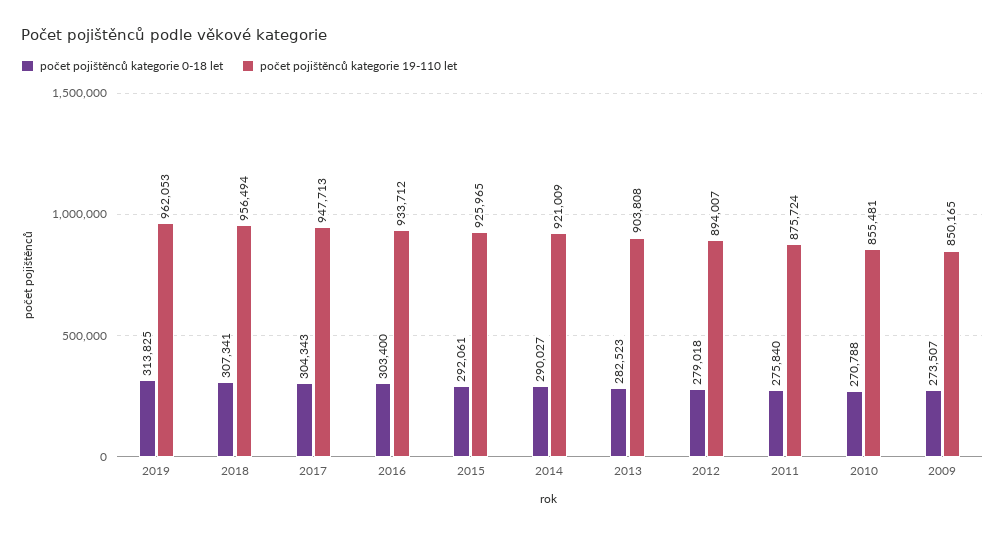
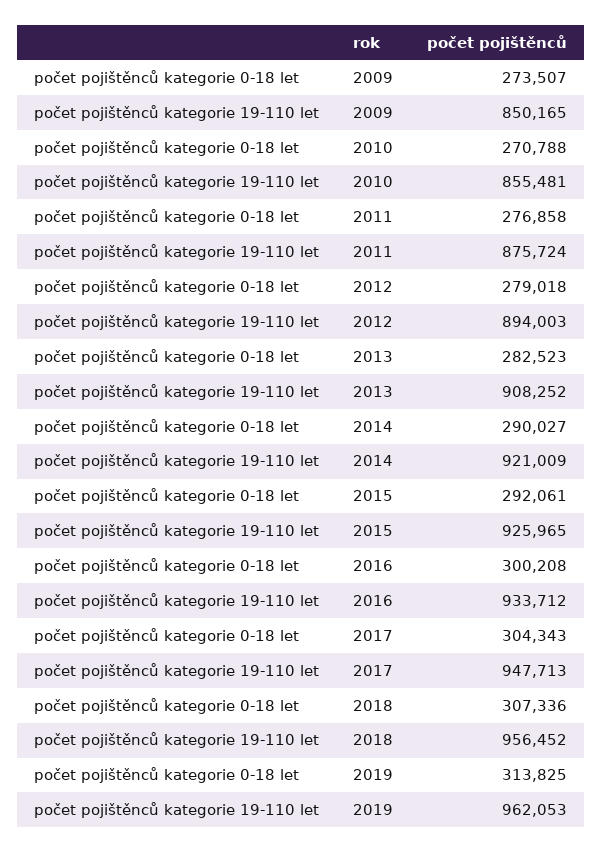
počet pojištěnců kategorie 0-18 let, 2018: 307341 -> 307336
počet pojištěnců kategorie 19-110 let, 2018: 956494 -> 956452
počet pojištěnců kategorie 0-18 let, 2016: 303400 -> 300208
počet pojištěnců kategorie 19-110 let, 2013: 903808 -> 908252
počet pojištěnců kategorie 19-110 let, 2012: 894007 -> 894003
počet pojištěnců kategorie 0-18 let, 2011: 275840 -> 276858

